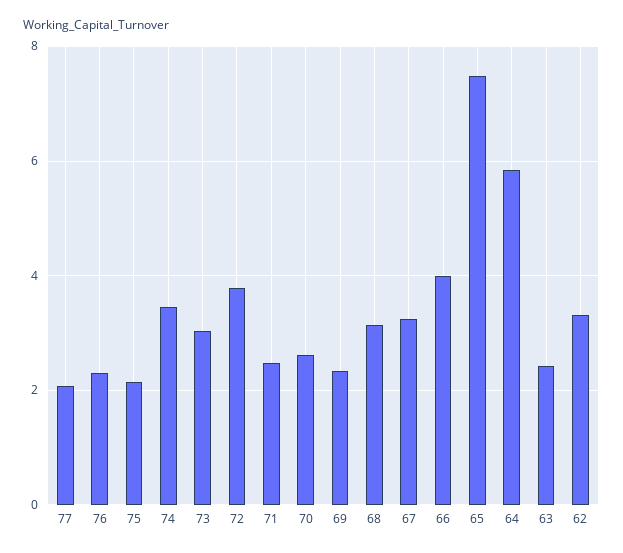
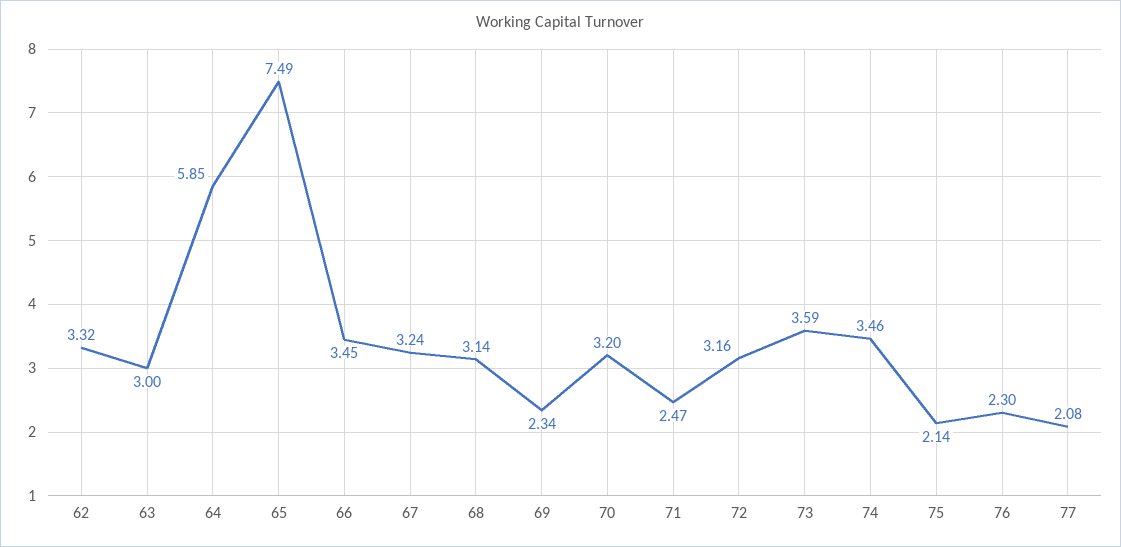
73: 3 -> 3.59
72: 3.8 -> 3.16
70: 2.6 -> 3.2
66: 4 -> 3.45
63: 2.4 -> 3

